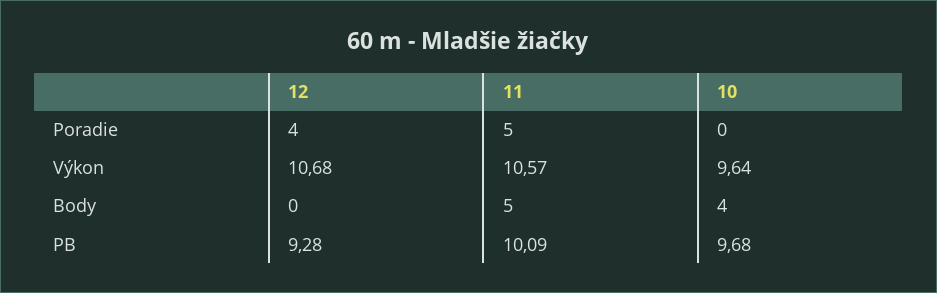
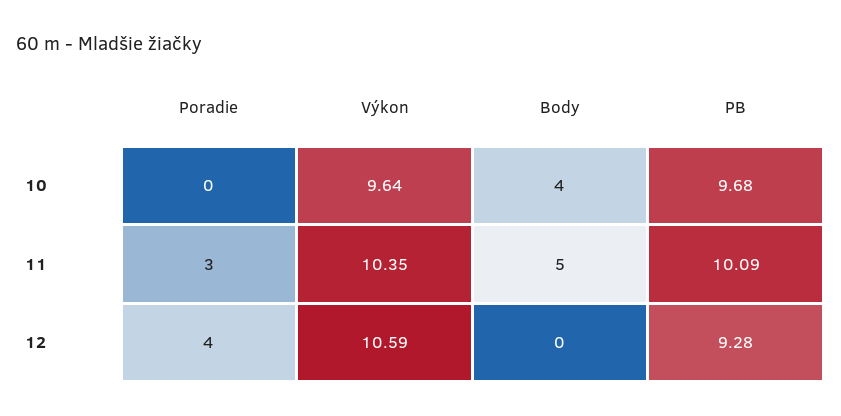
11, Poradie: 5 -> 3
12, Výkon: 10.68 -> 10.59
11, Výkon: 10.57 -> 10.35

